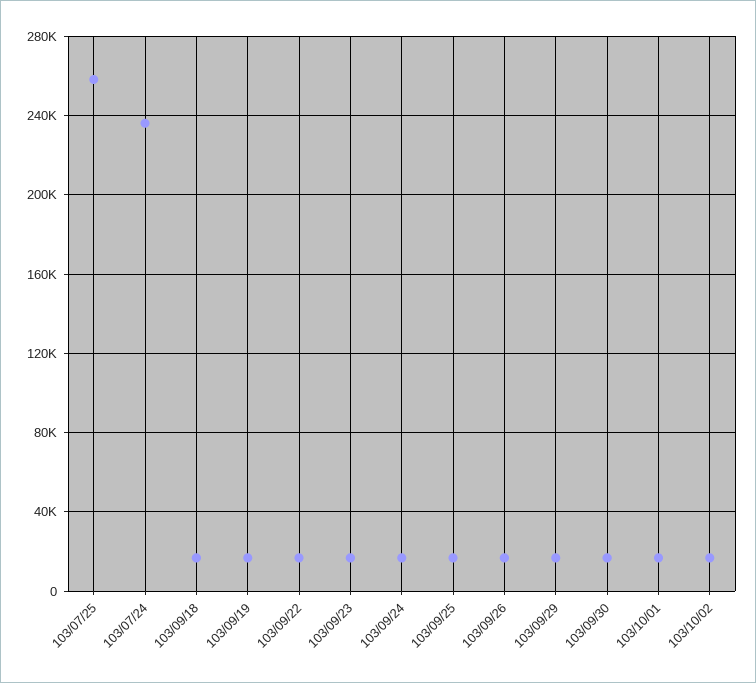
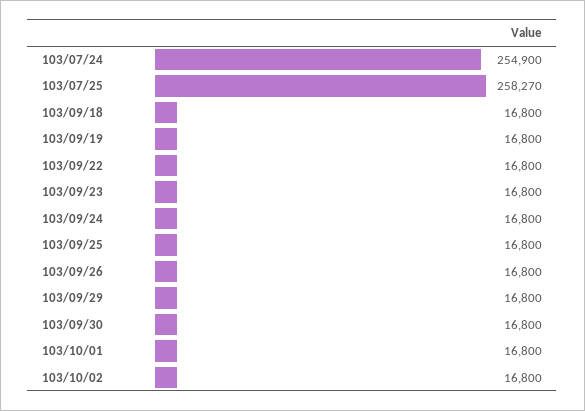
103/07/24: 235000 -> 254900

